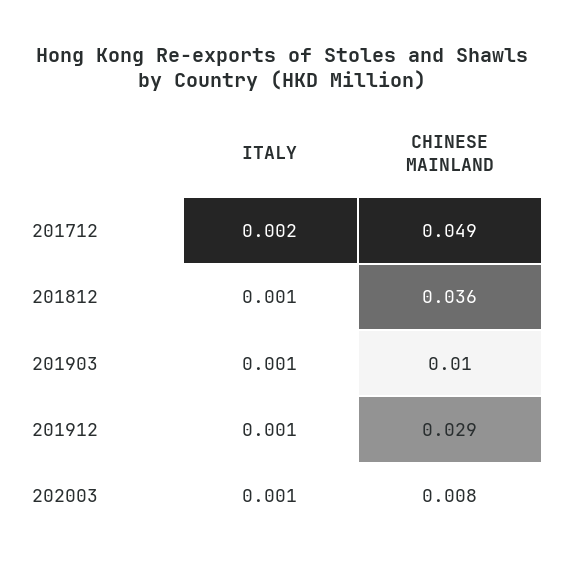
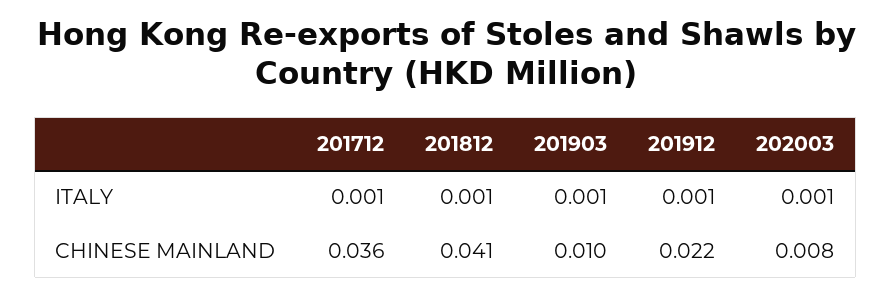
ITALY, 201712: 0.002 -> 0.001
CHINESE MAINLAND, 201712: 0.049 -> 0.036
CHINESE MAINLAND, 201812: 0.036 -> 0.041
CHINESE MAINLAND, 201912: 0.029 -> 0.022

